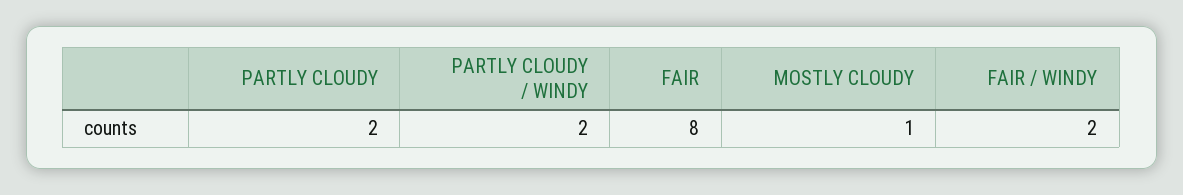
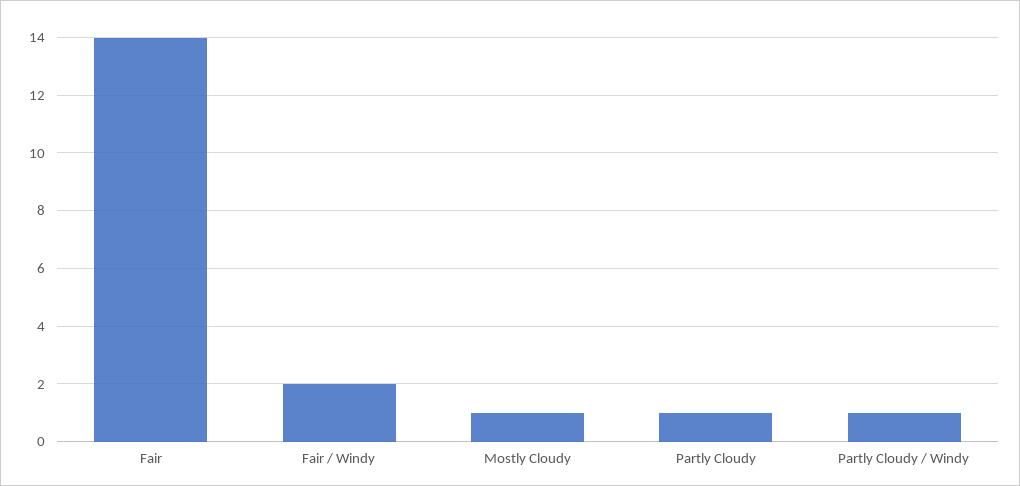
PARTLY CLOUDY: 2 -> 1
PARTLY CLOUDY / WINDY: 2 -> 1
FAIR: 8 -> 14

